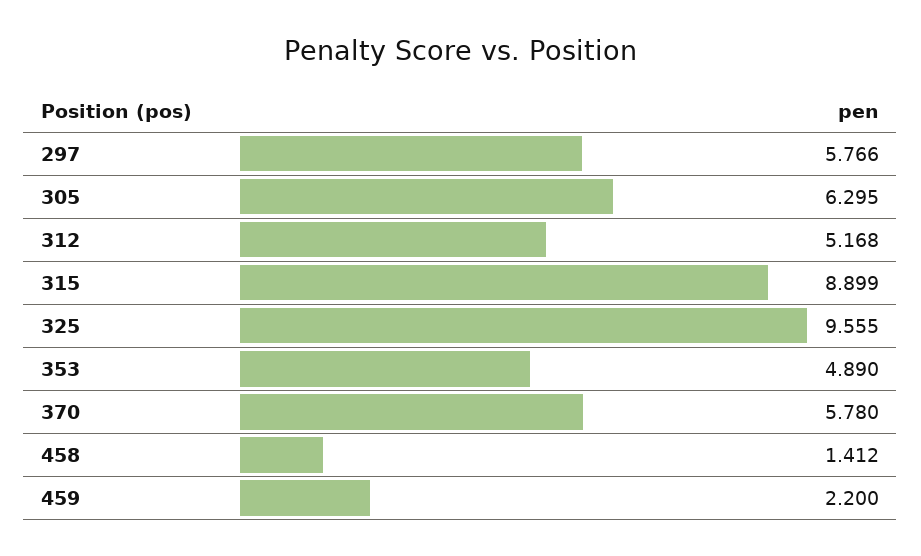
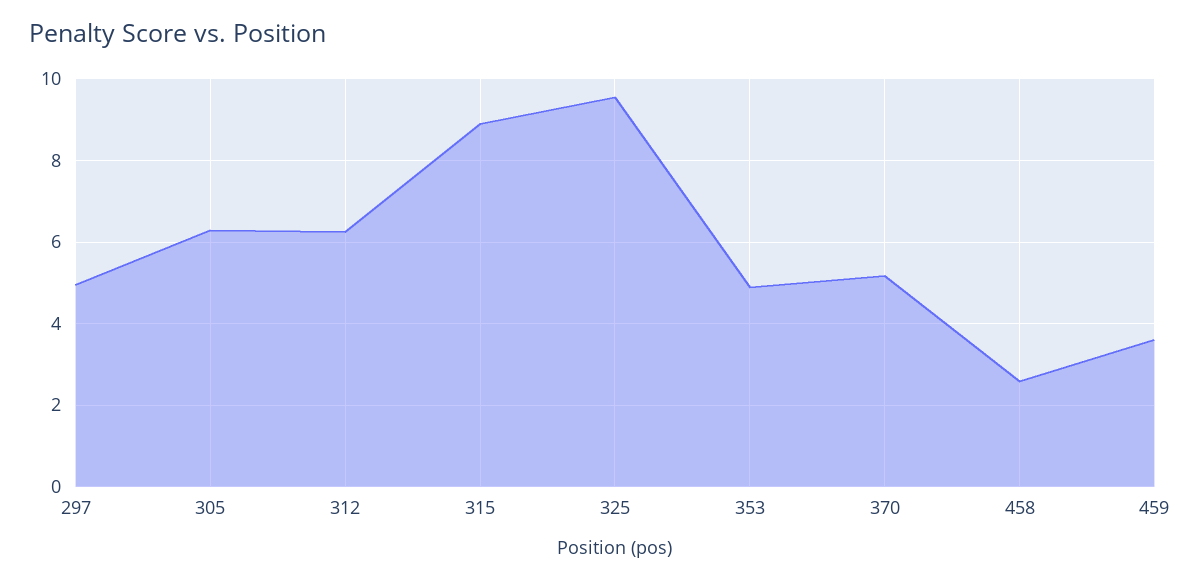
297: 5.766 -> 5
312: 5.168 -> 6.2
370: 5.78 -> 5.2
458: 1.412 -> 2.6
459: 2.2 -> 3.6

